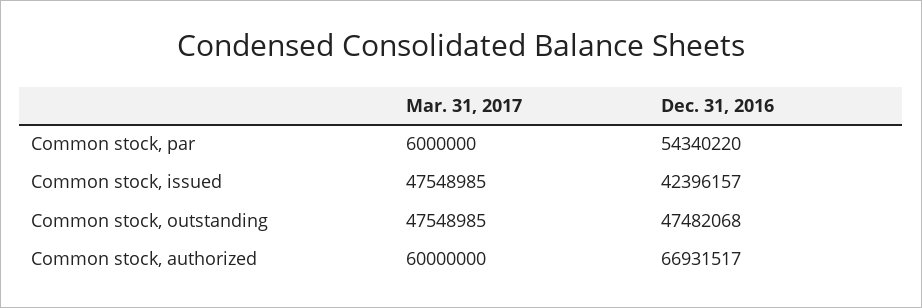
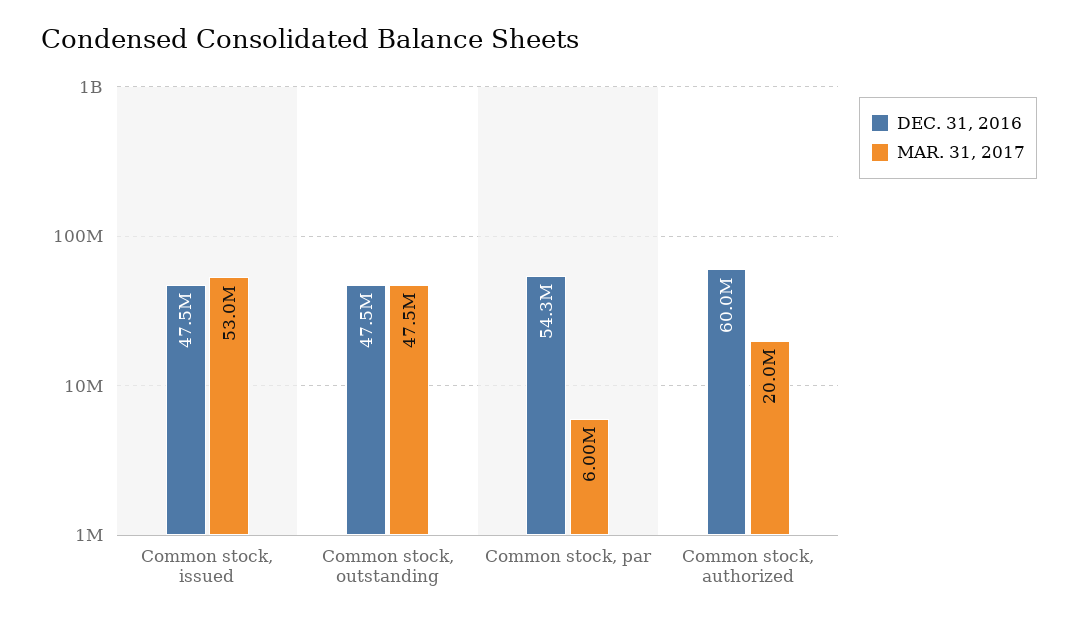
Mar. 31, 2017, Common stock, issued: 47548985 -> 53000000
Dec. 31, 2016, Common stock, issued: 42396157 -> 47500000
Mar. 31, 2017, Common stock, authorized: 60000000 -> 20000000
Dec. 31, 2016, Common stock, authorized: 66931517 -> 60000000

